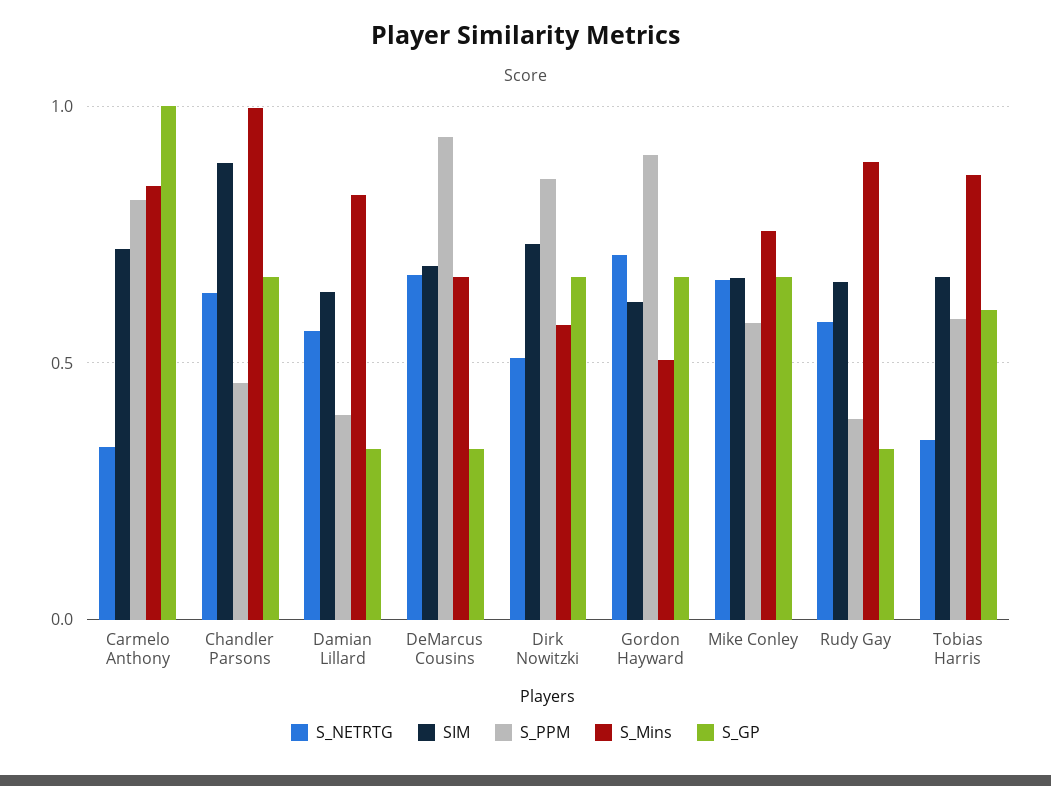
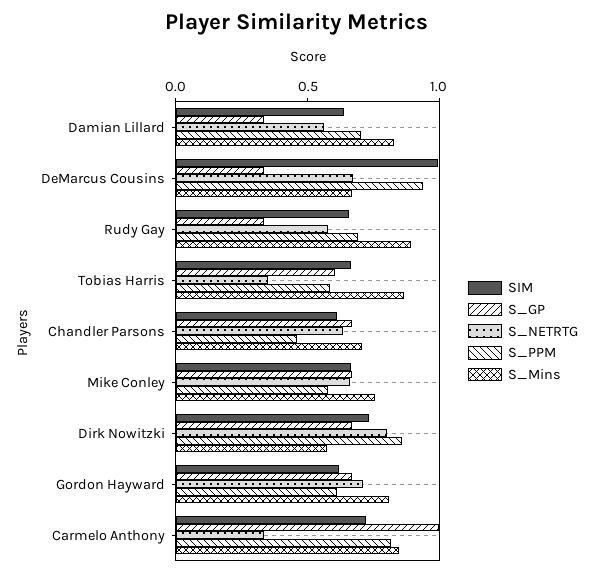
SIM, Chandler Parsons: 0.9 -> 0.6
S_Mins, Chandler Parsons: 1 -> 0.7
S_PPM, Damian Lillard: 0.4 -> 0.7
SIM, DeMarcus Cousins: 0.7 -> 1
S_NETRTG, Dirk Nowitzki: 0.5 -> 0.8
S_PPM, Gordon Hayward: 0.9 -> 0.6
S_Mins, Gordon Hayward: 0.5 -> 0.8
S_PPM, Rudy Gay: 0.4 -> 0.7

